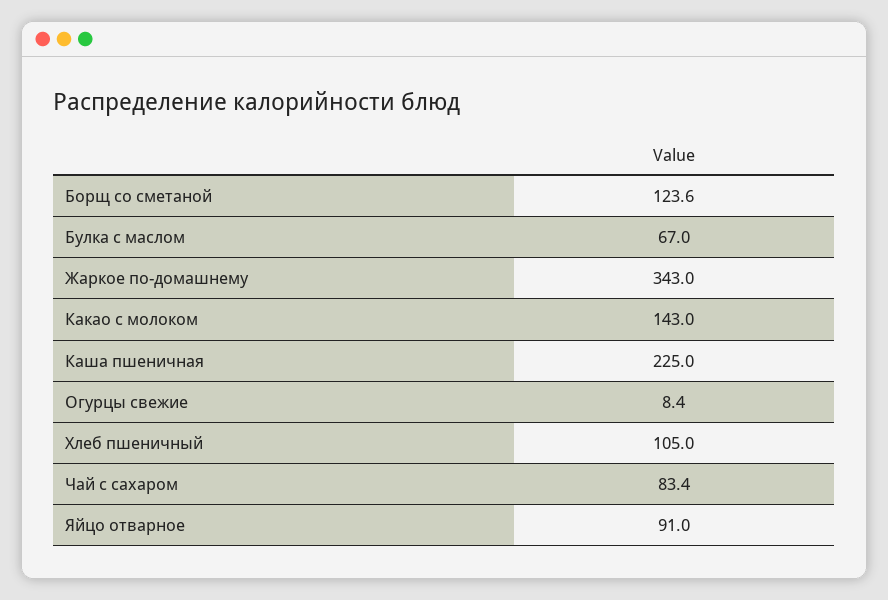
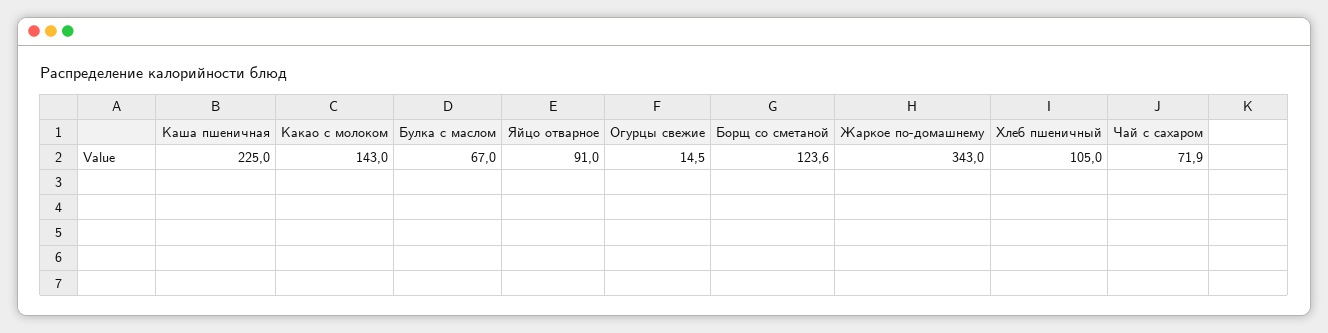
Огурцы свежие: 8.4 -> 14.5
Чай с сахаром: 83.4 -> 71.9

